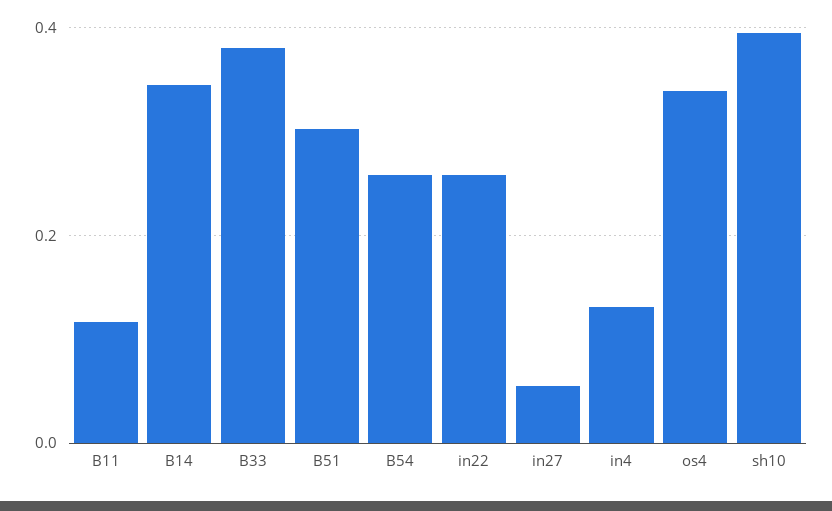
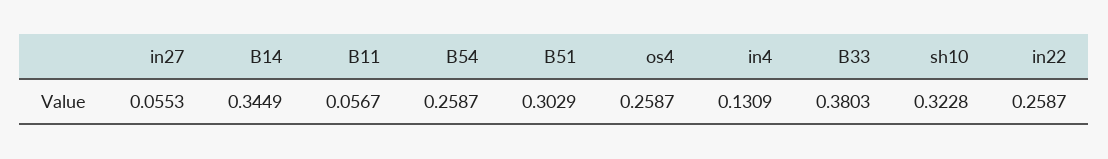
B11: 0.12 -> 0.0567
os4: 0.34 -> 0.2587
sh10: 0.4 -> 0.3228

